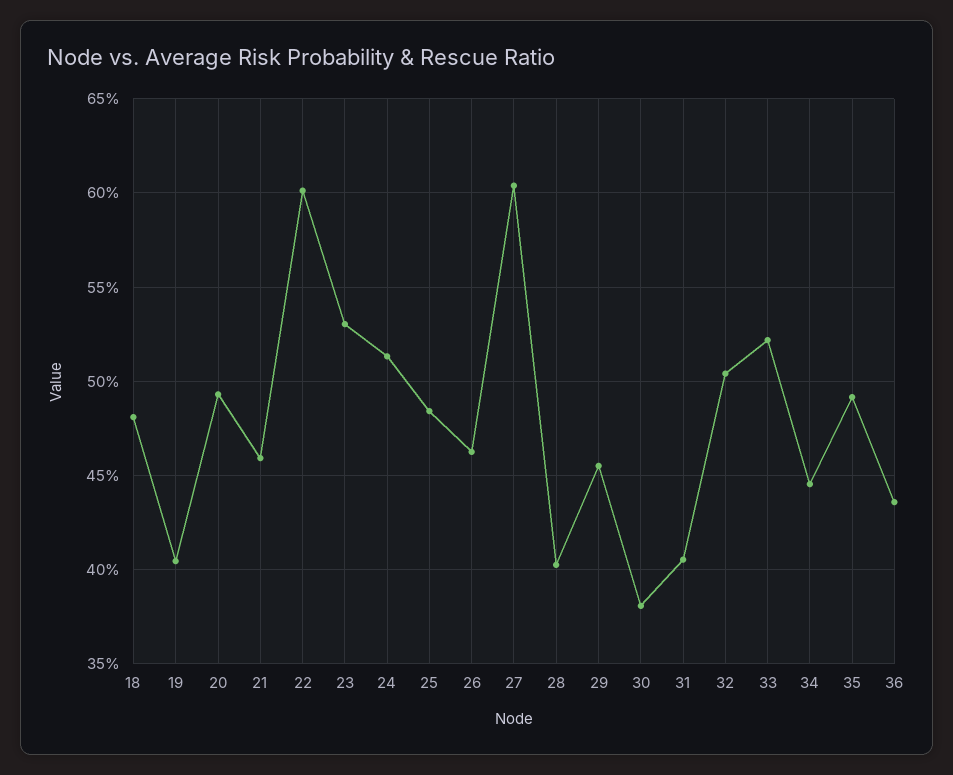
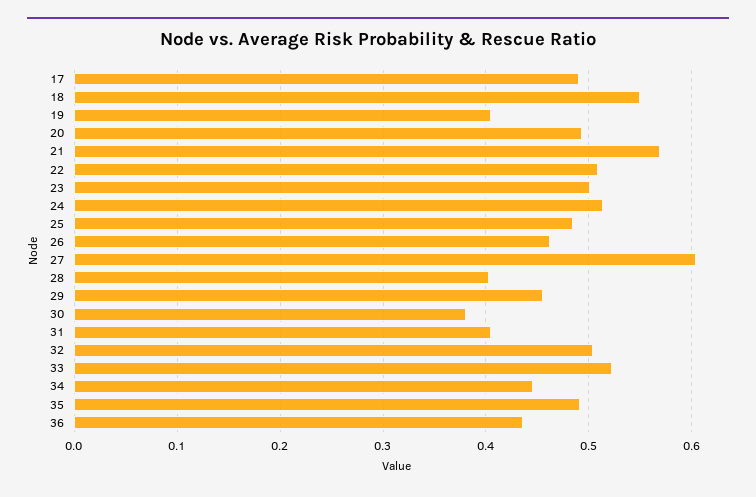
18: 0.48 -> 0.55
21: 0.46 -> 0.57
22: 0.6 -> 0.51
23: 0.53 -> 0.5
17: none -> 0.49

